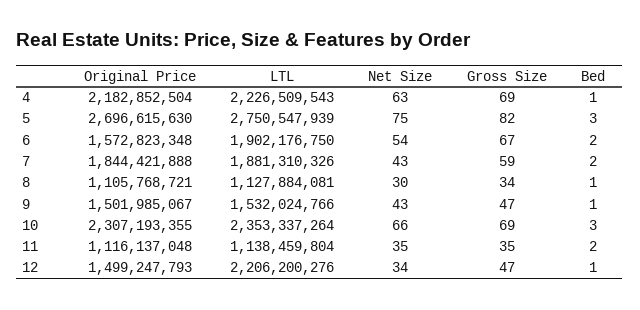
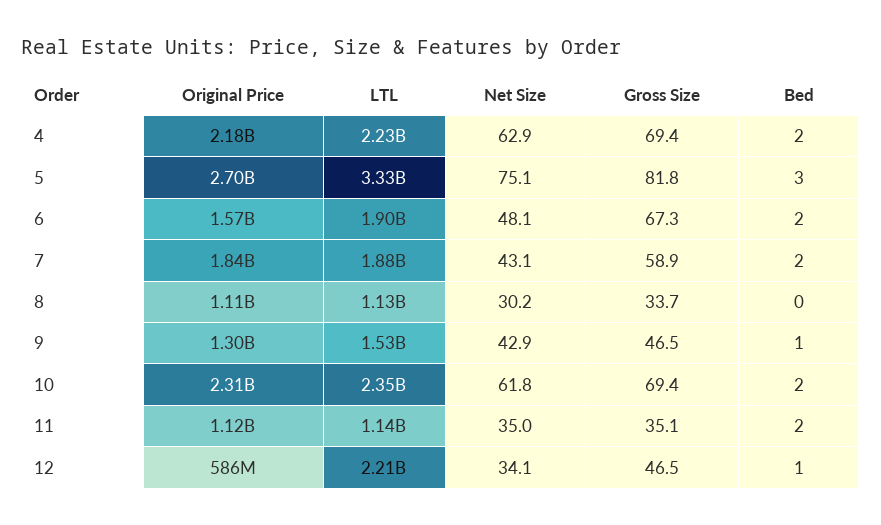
Bed, 4: 1 -> 2
LTL, 5: 2750547939 -> 3330000000
Net Size, 6: 54 -> 48.1
Bed, 8: 1 -> 0
Original Price, 9: 1501985067 -> 1300000000
Net Size, 10: 66 -> 61.8
Bed, 10: 3 -> 2
Original Price, 12: 1499247793 -> 586000000

